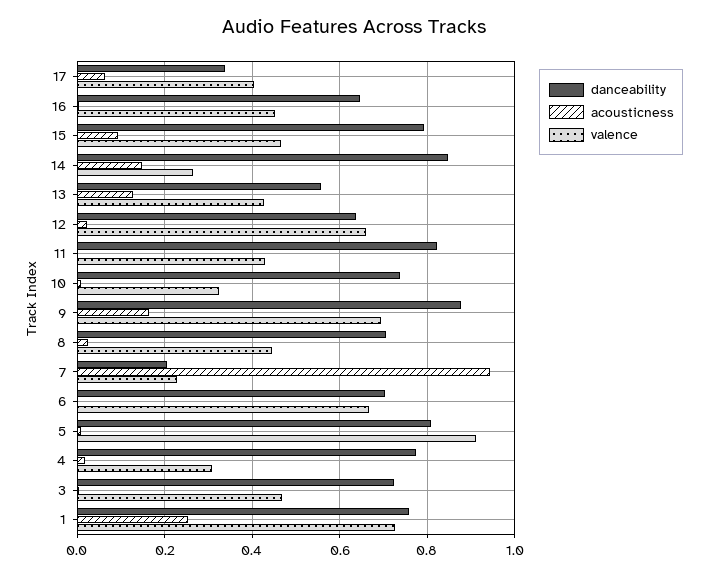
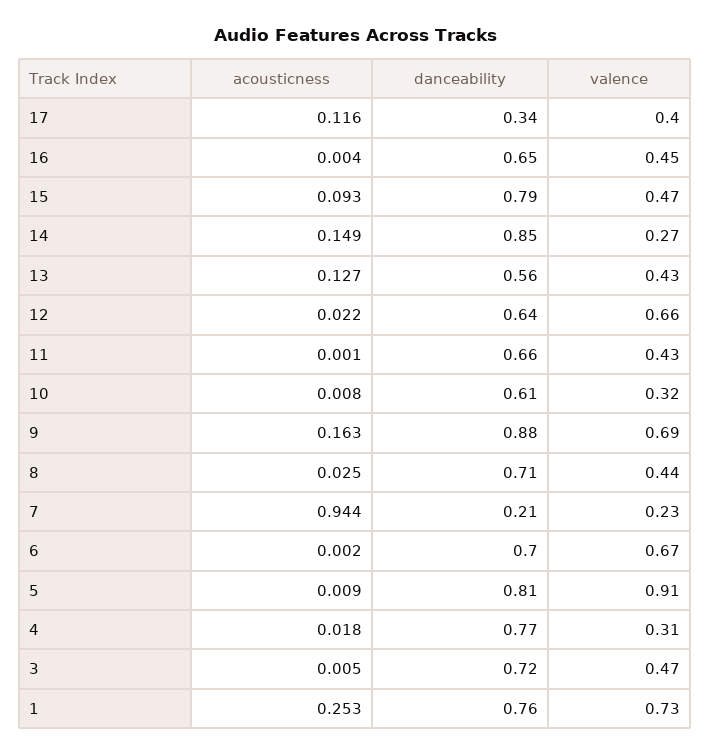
acousticness, 17: 0.06 -> 0.116
danceability, 11: 0.82 -> 0.66
danceability, 10: 0.74 -> 0.61

